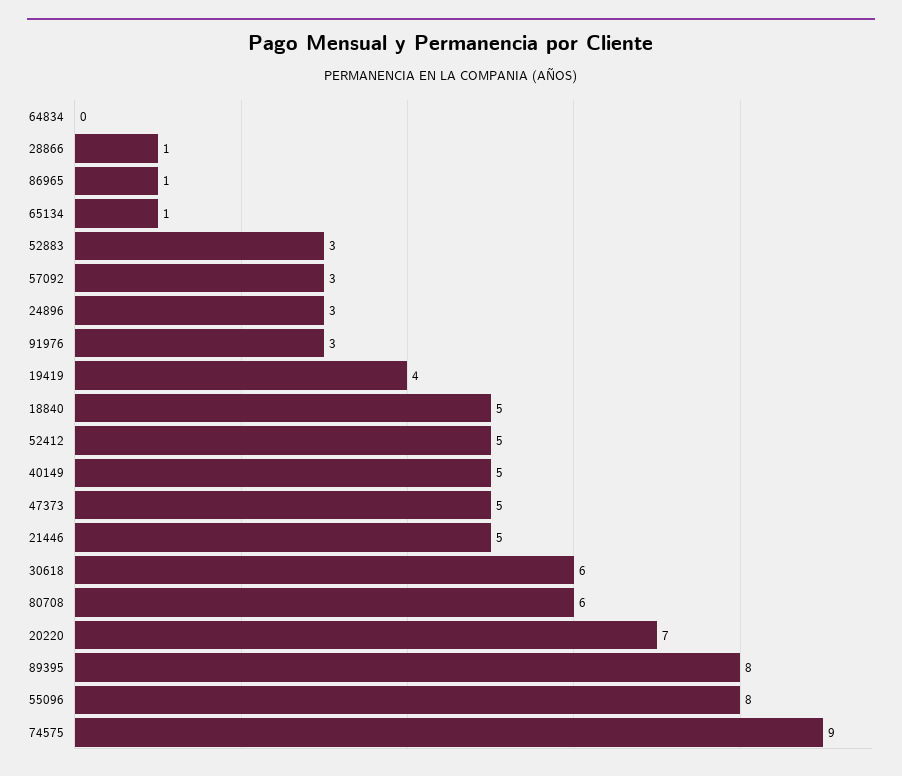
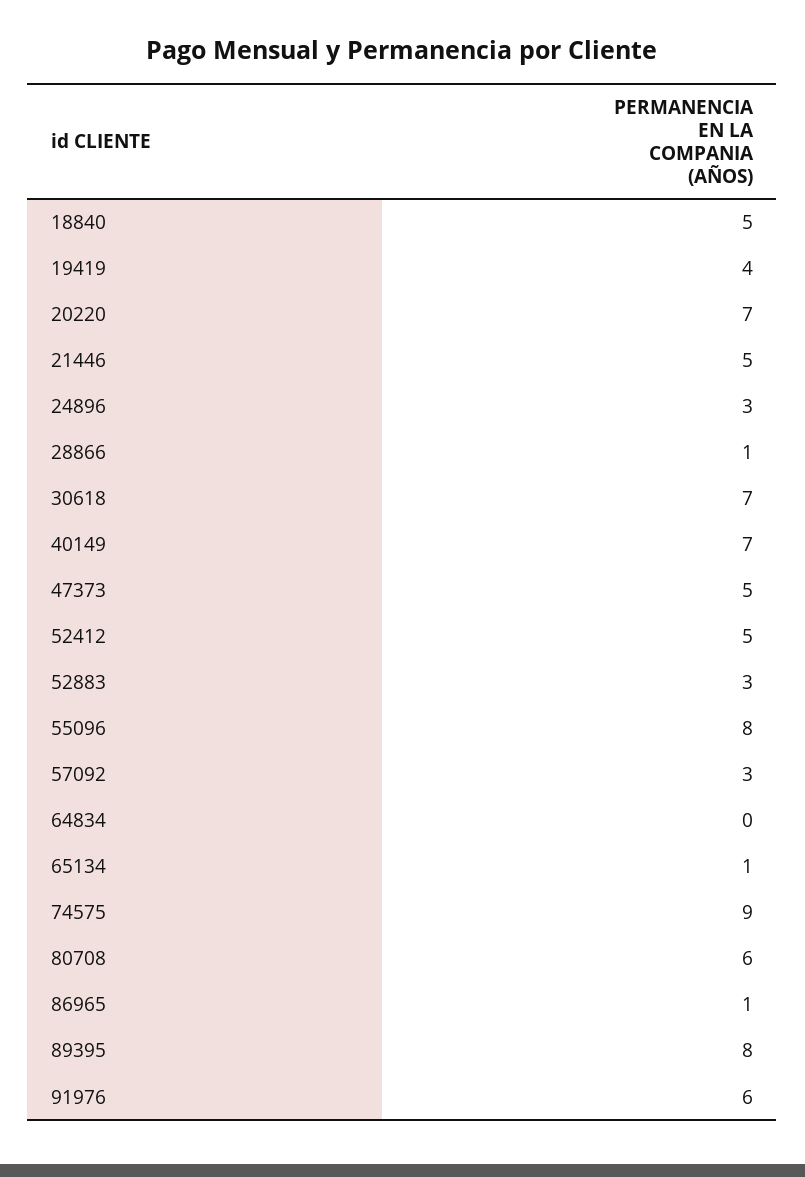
91976: 3 -> 6
40149: 5 -> 7
30618: 6 -> 7

